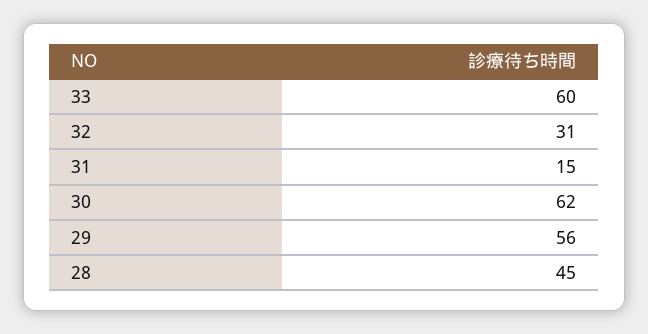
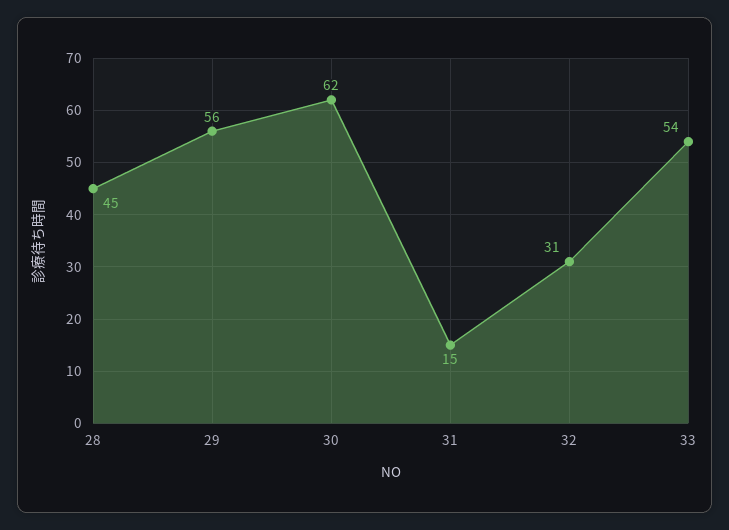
33: 60 -> 54

